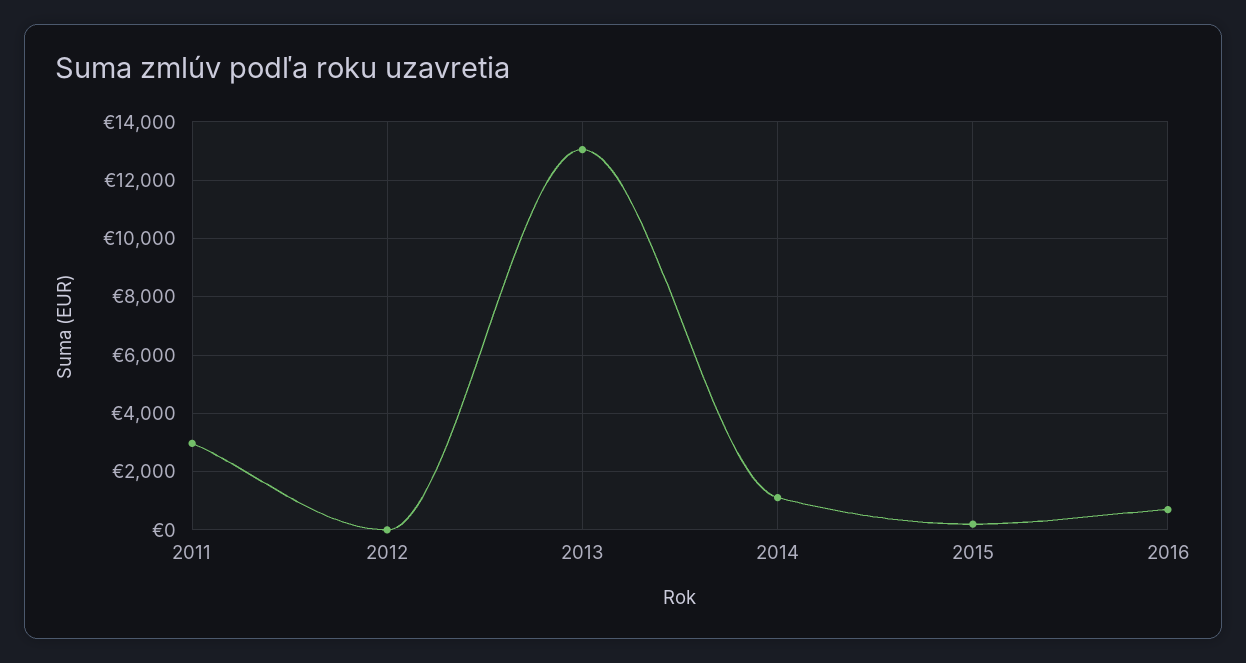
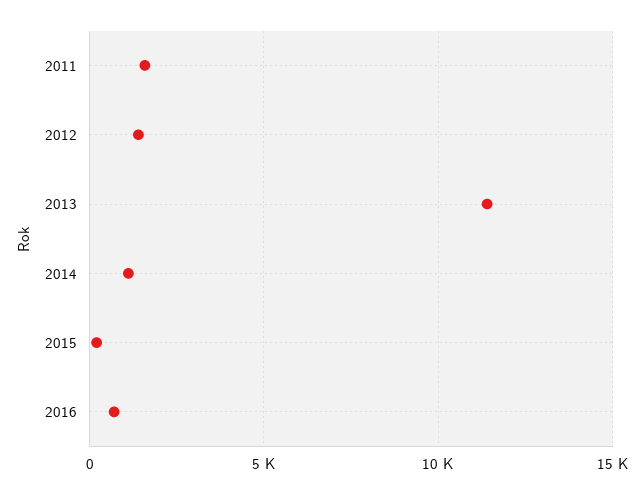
2011: 3000 -> 1500
2012: 0 -> 1500
2013: 13000 -> 11500

